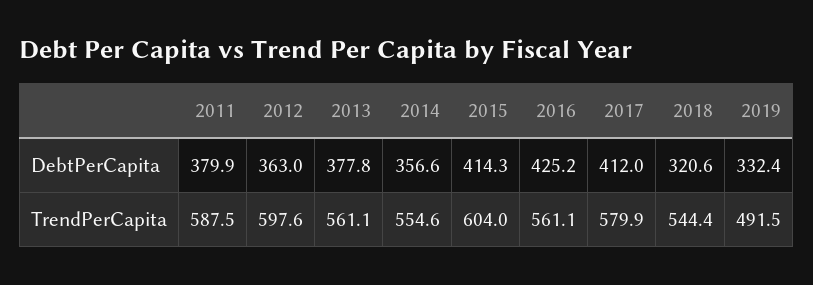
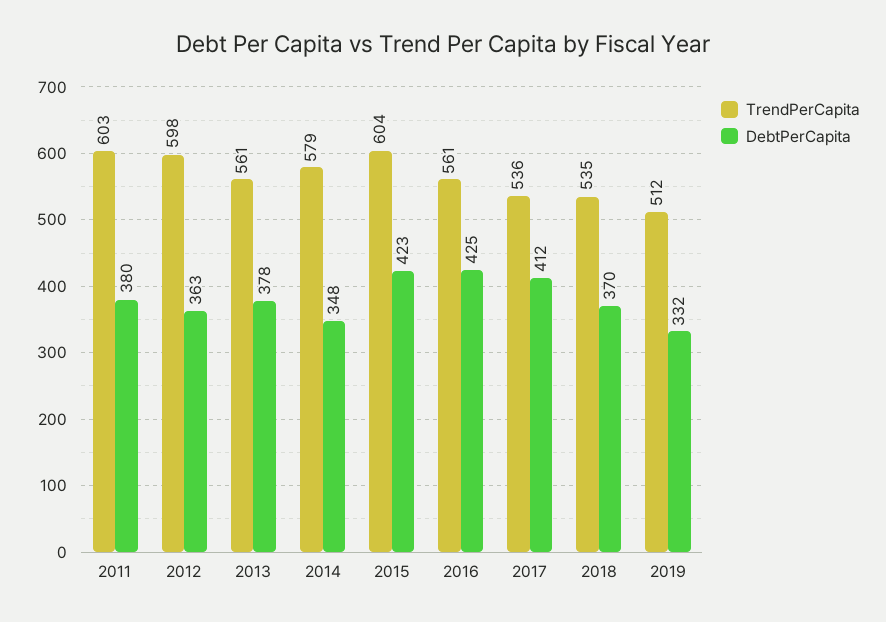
DebtPerCapita, 2014: 356.6 -> 348
DebtPerCapita, 2015: 414.3 -> 423
DebtPerCapita, 2018: 320.6 -> 370
TrendPerCapita, 2011: 587.5 -> 603
TrendPerCapita, 2014: 554.6 -> 579
TrendPerCapita, 2017: 579.9 -> 536
TrendPerCapita, 2018: 544.4 -> 535
TrendPerCapita, 2019: 491.5 -> 512

